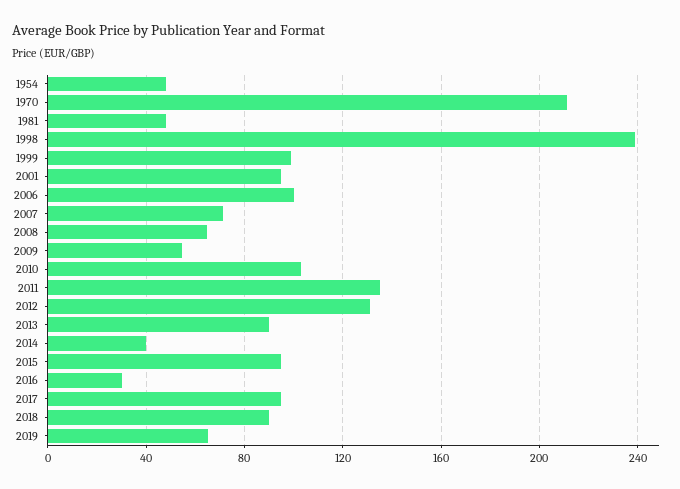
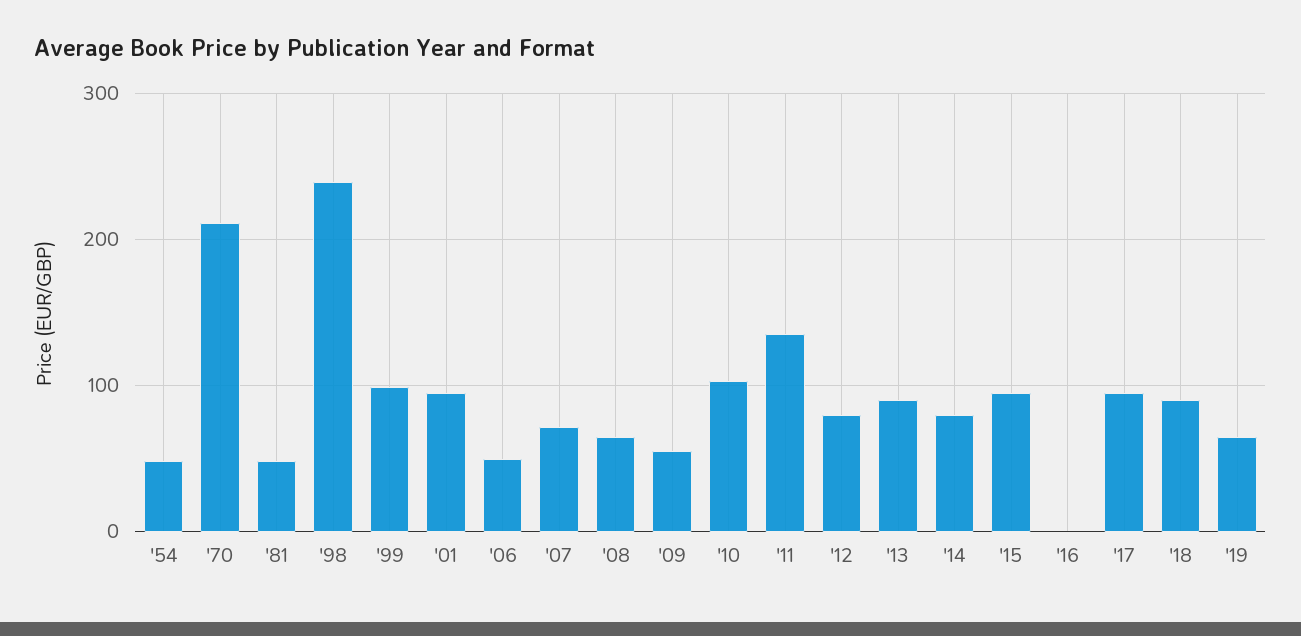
2006: 100 -> 50
2012: 130 -> 80
2014: 40 -> 80
2016: 30 -> 0

